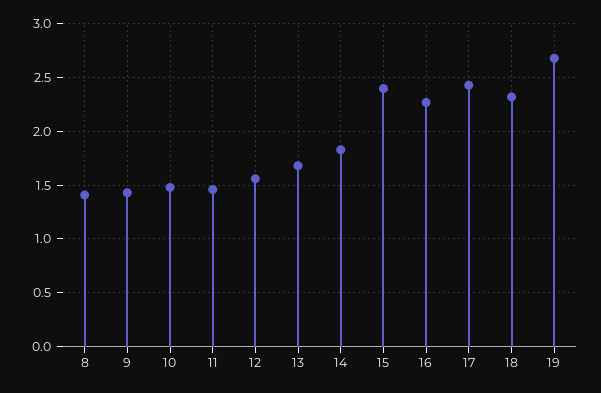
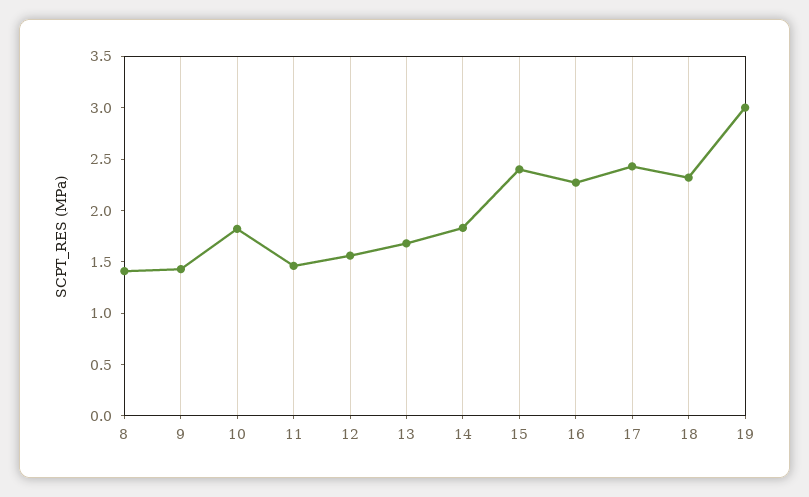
10: 1.5 -> 1.8
19: 2.7 -> 3

